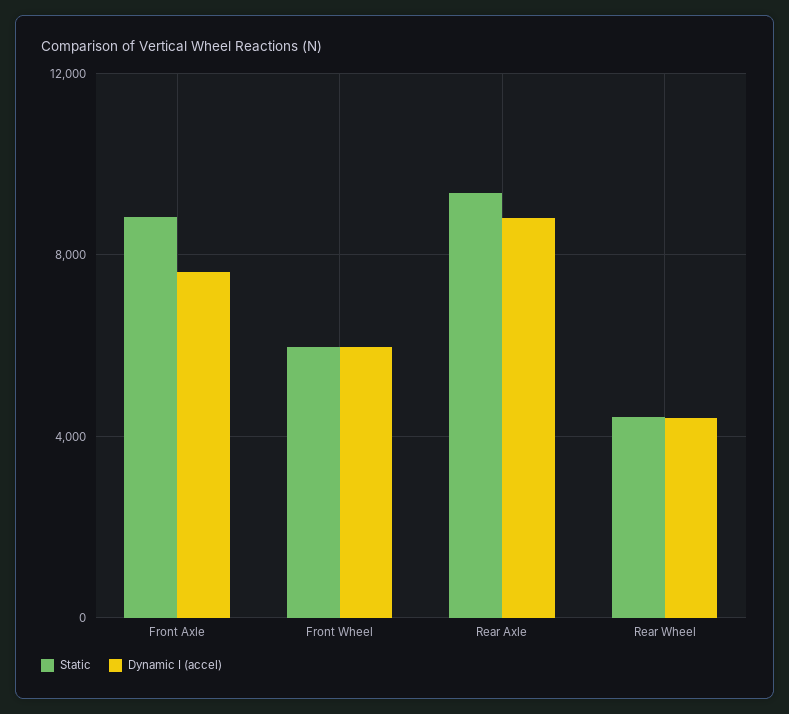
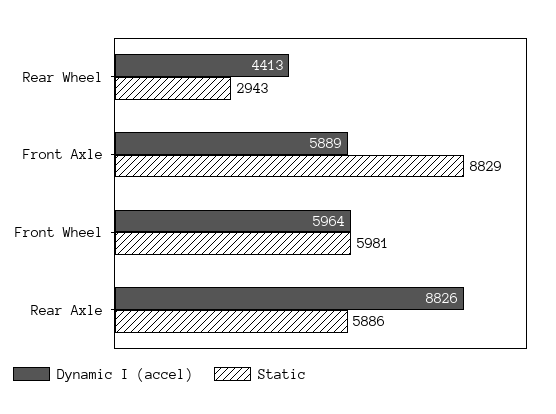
Dynamic I (accel), Front Axle: 7500 -> 5889
Static, Rear Axle: 9500 -> 5886
Static, Rear Wheel: 4500 -> 2943

